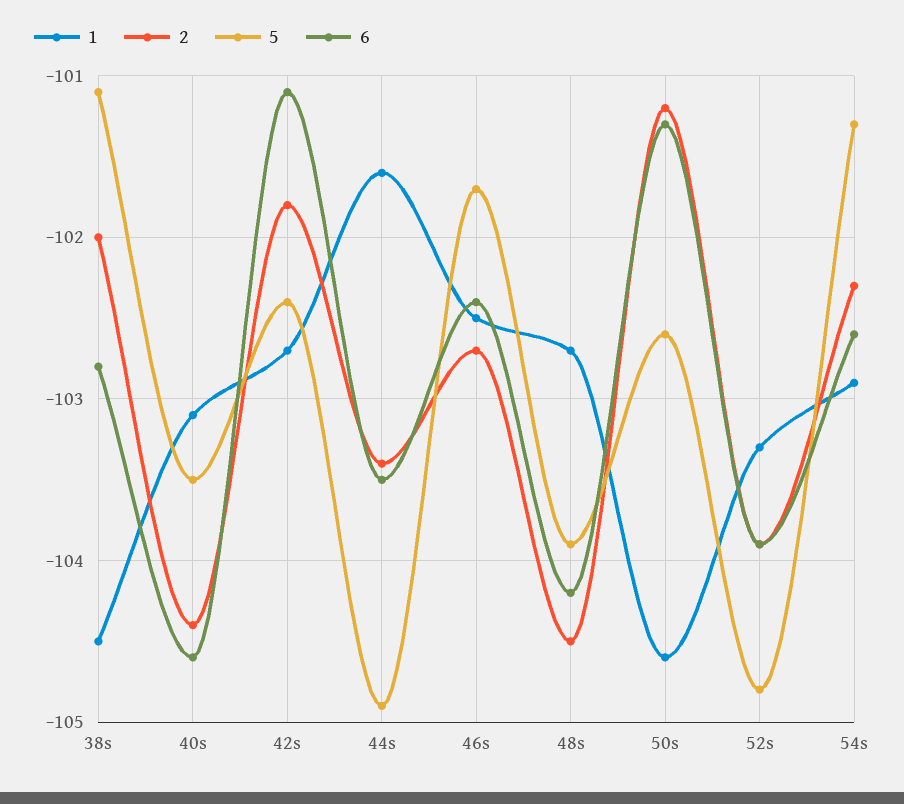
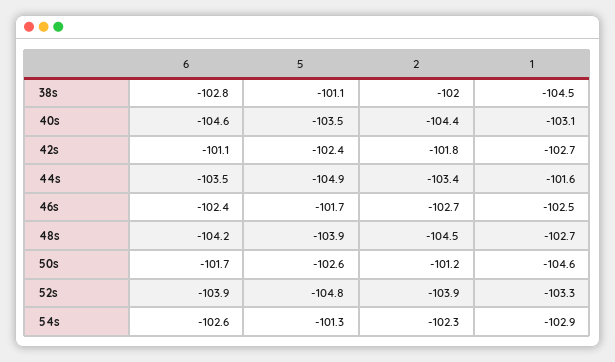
6, 50s: -101.3 -> -101.7

